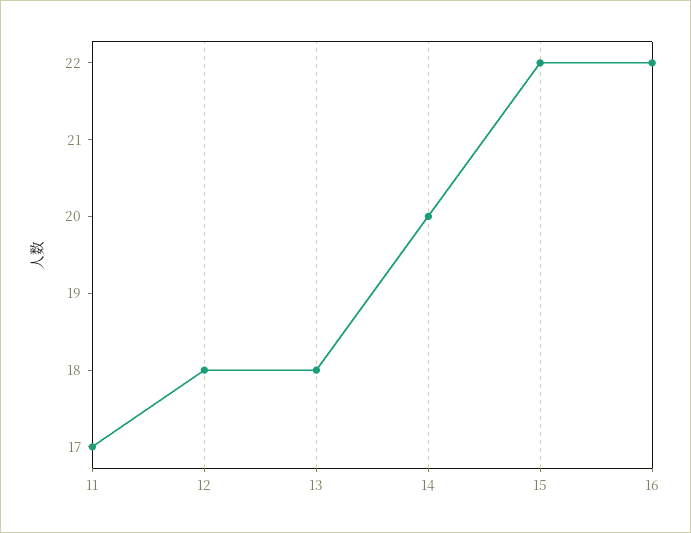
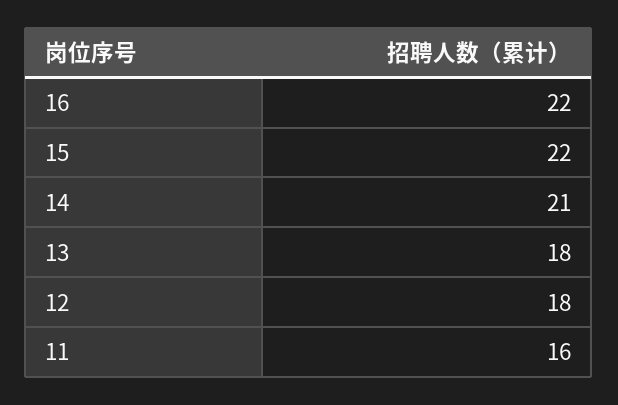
11: 17 -> 16
14: 20 -> 21

